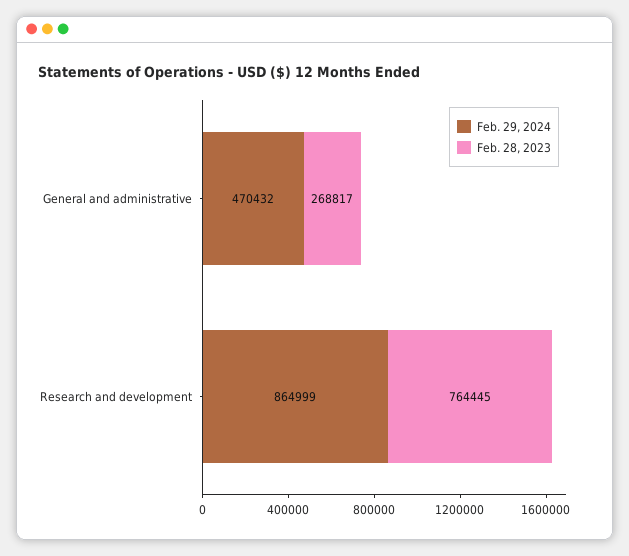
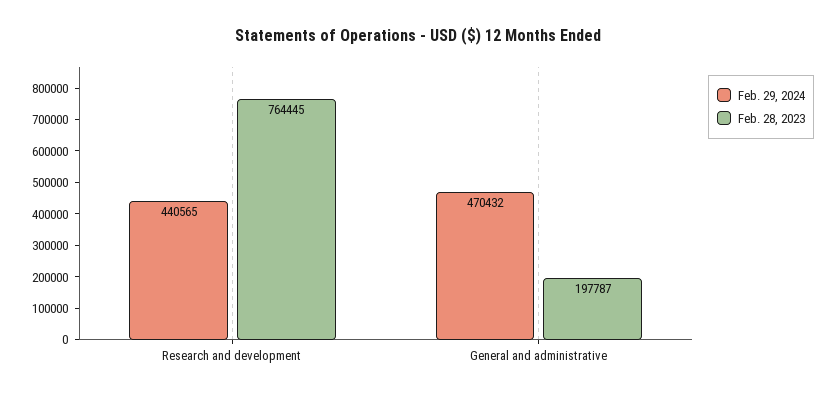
Feb. 28, 2023, General and administrative: 268817 -> 197787
Feb. 29, 2024, Research and development: 864999 -> 440565

